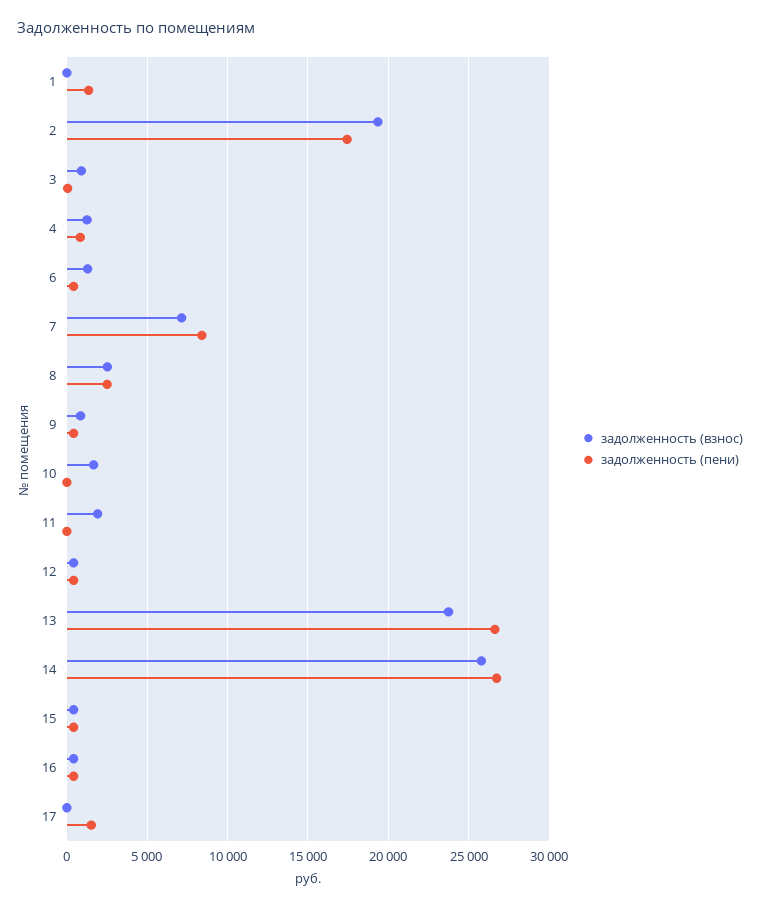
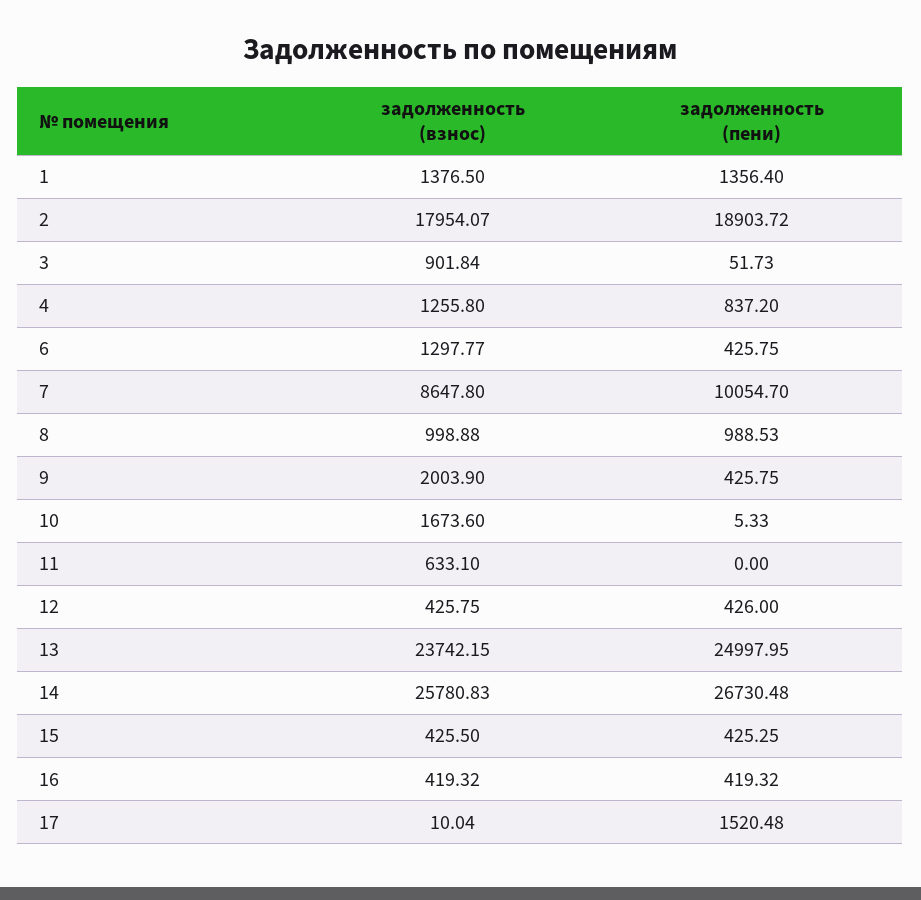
задолженность (взнос), 1: 0 -> 1376.5
задолженность (взнос), 2: 19500 -> 17954.07
задолженность (пени), 2: 17500 -> 18903.72
задолженность (взнос), 7: 7000 -> 8647.8
задолженность (пени), 7: 8500 -> 10054.7
задолженность (взнос), 8: 2500 -> 998.88
задолженность (пени), 8: 2500 -> 988.53
задолженность (взнос), 9: 1000 -> 2003.9
задолженность (взнос), 11: 2000 -> 633.1
задолженность (пени), 13: 26500 -> 24997.95

